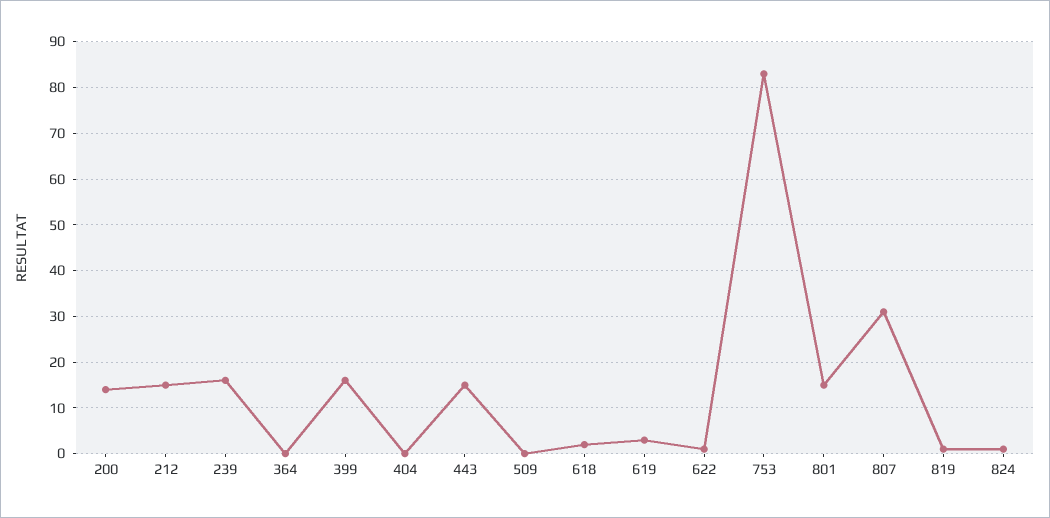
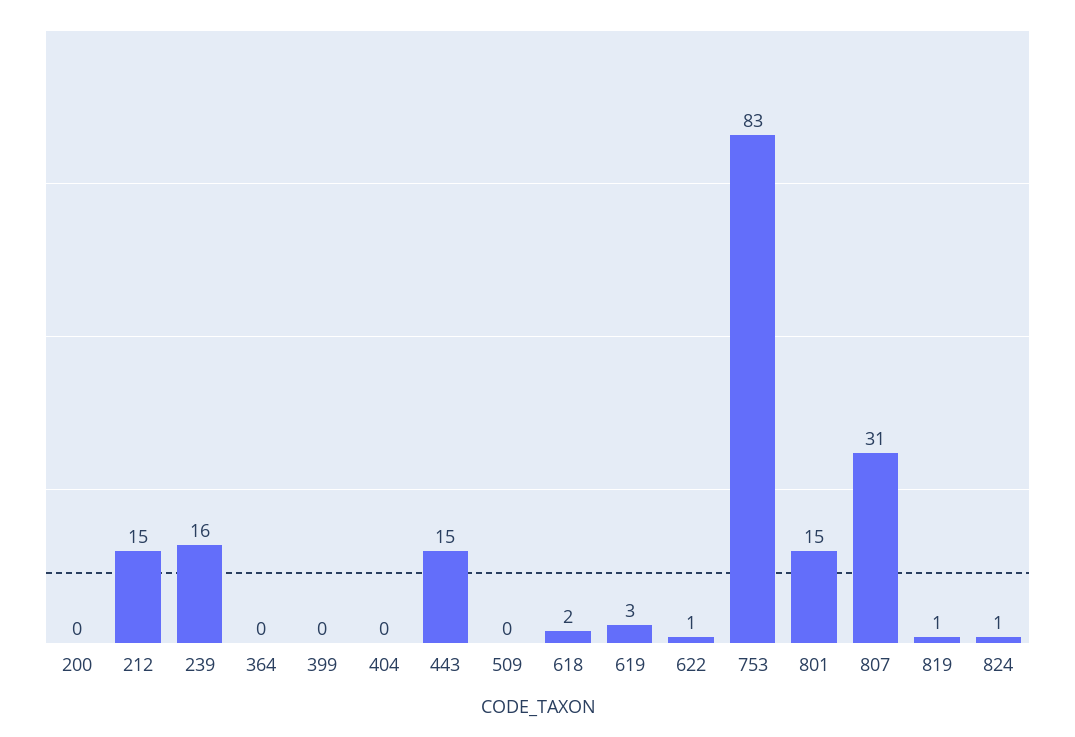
200: 15 -> 0
399: 15 -> 0

